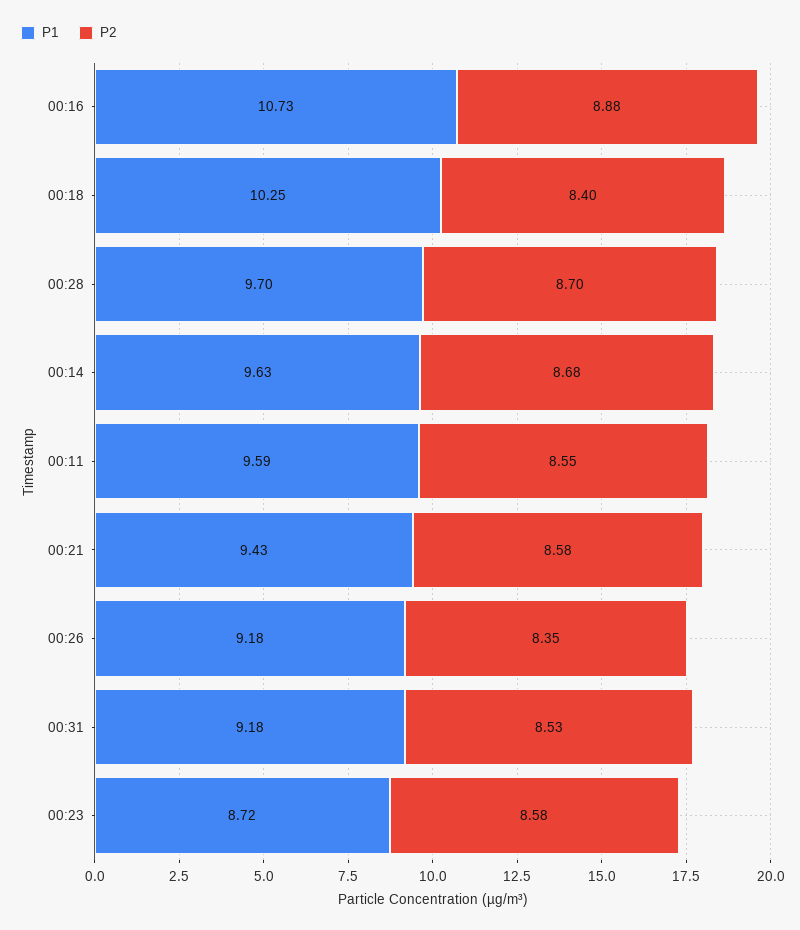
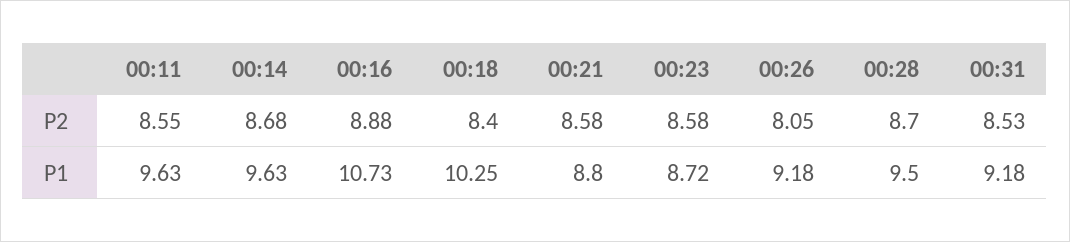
P1, 00:28: 9.7 -> 9.5
P1, 00:11: 9.59 -> 9.63
P1, 00:21: 9.43 -> 8.8
P2, 00:26: 8.35 -> 8.05

